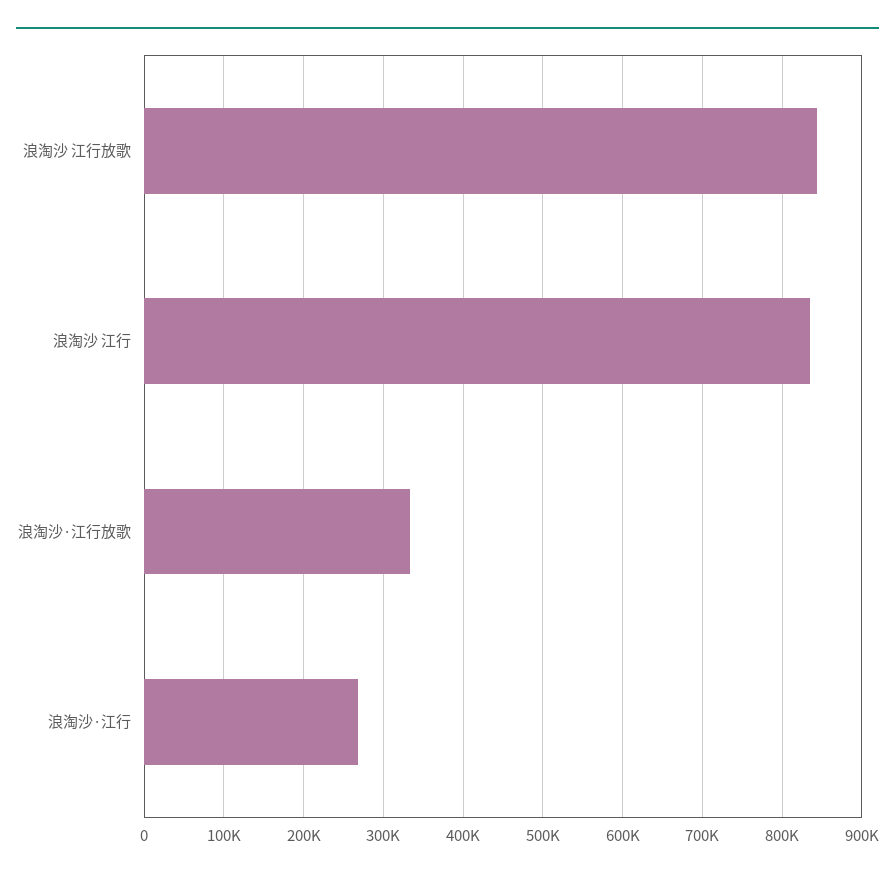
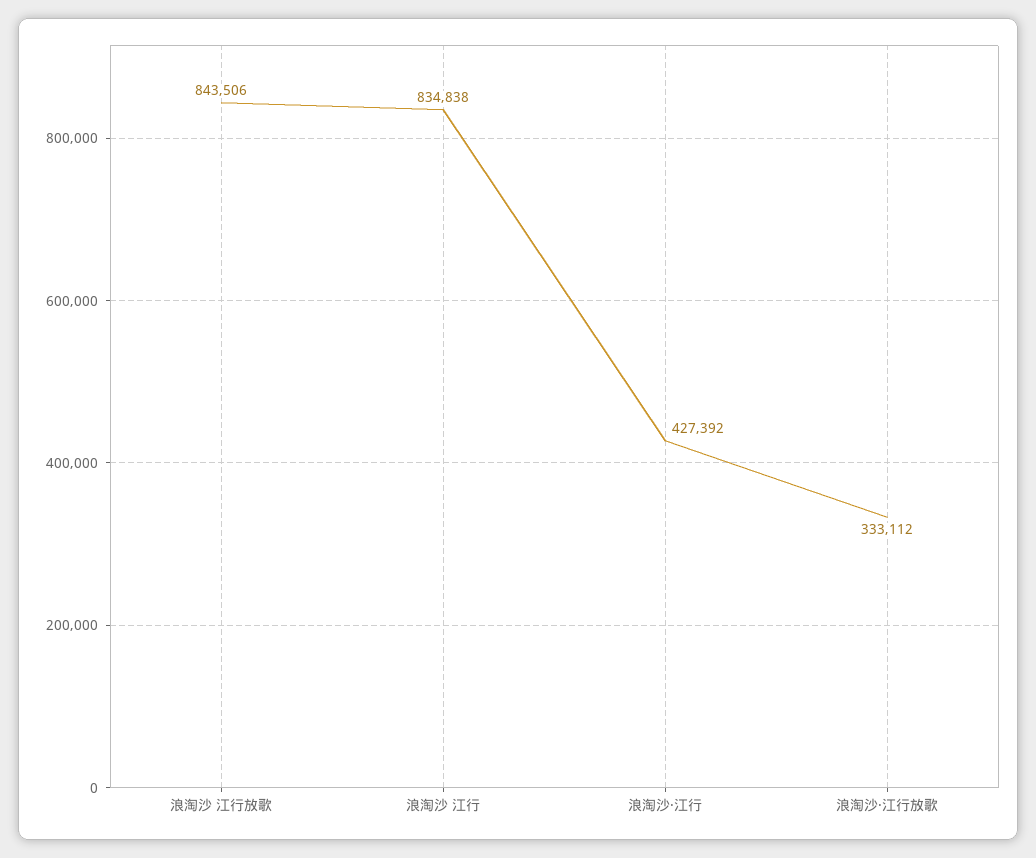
浪淘沙·江行: 270000 -> 427392

